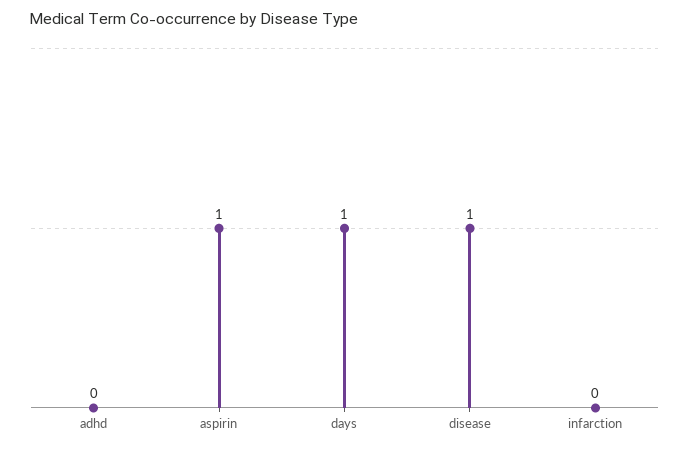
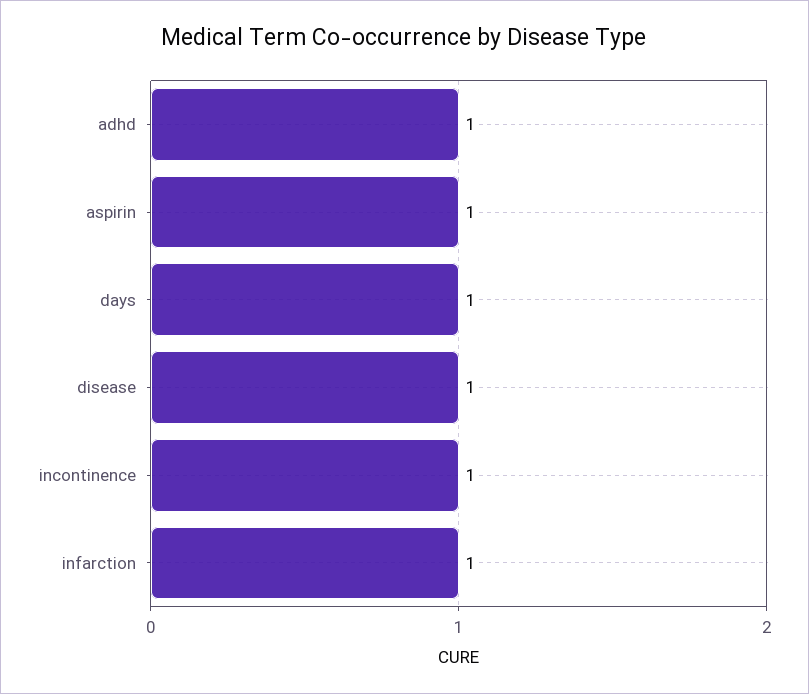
adhd: 0 -> 1
infarction: 0 -> 1
incontinence: none -> 1

